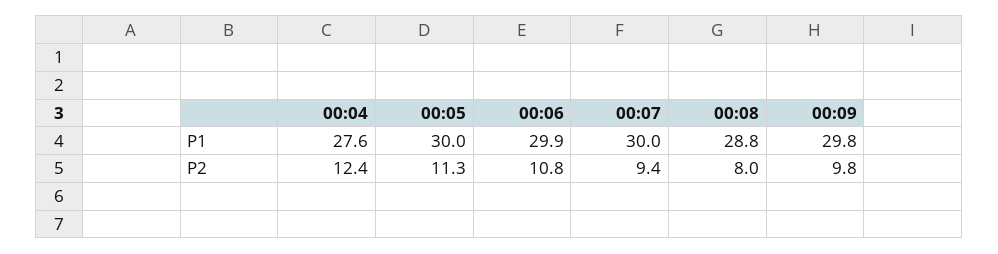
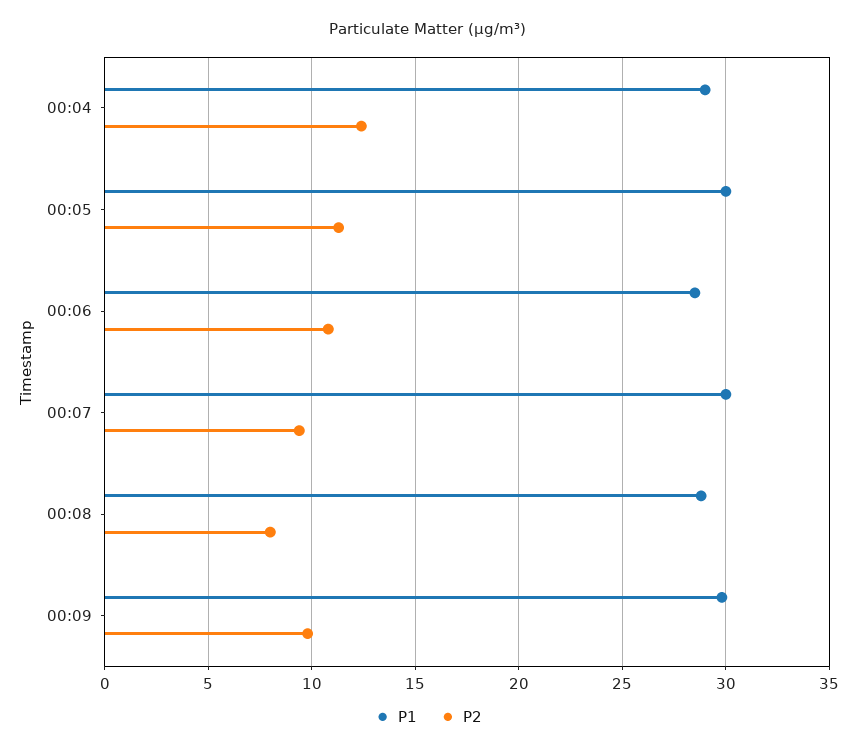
P1, 00:04: 27.6 -> 29
P1, 00:06: 29.9 -> 28.5

